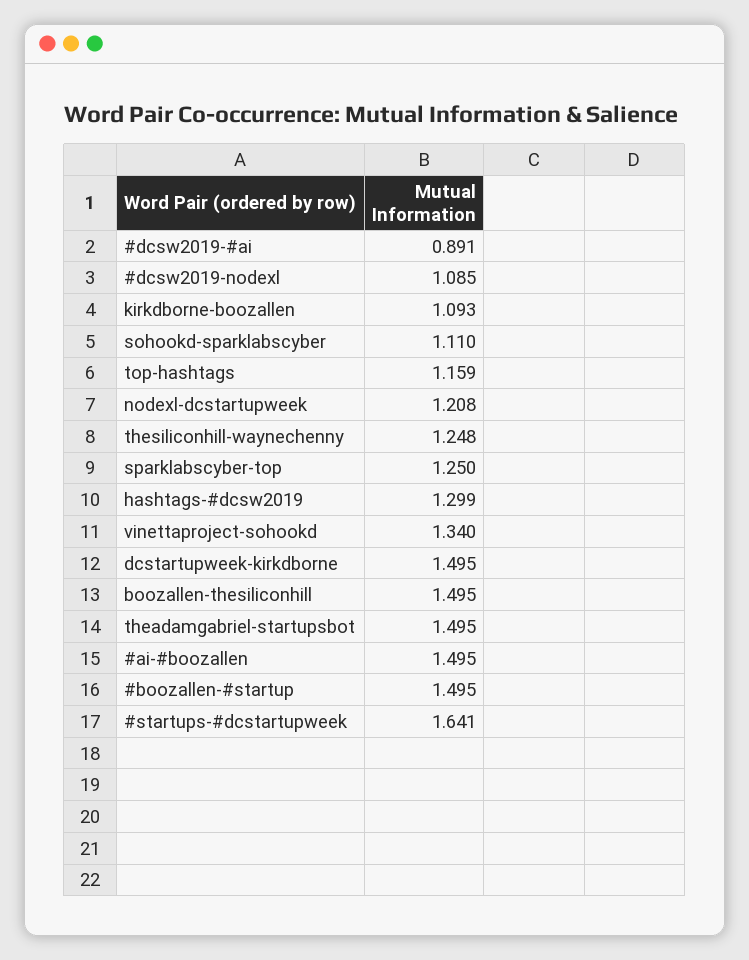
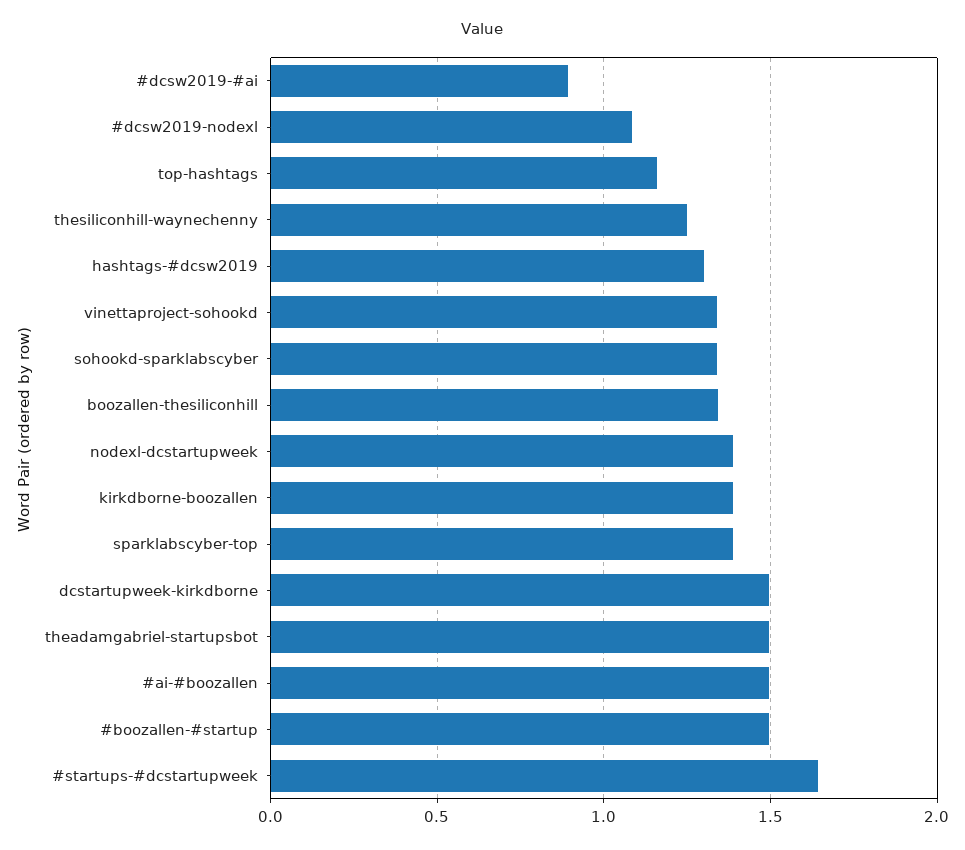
kirkdborne-boozallen: 1.093 -> 1.4
sohookd-sparklabscyber: 1.11 -> 1.35
nodexl-dcstartupweek: 1.208 -> 1.4
sparklabscyber-top: 1.25 -> 1.4
boozallen-thesiliconhill: 1.495 -> 1.35

